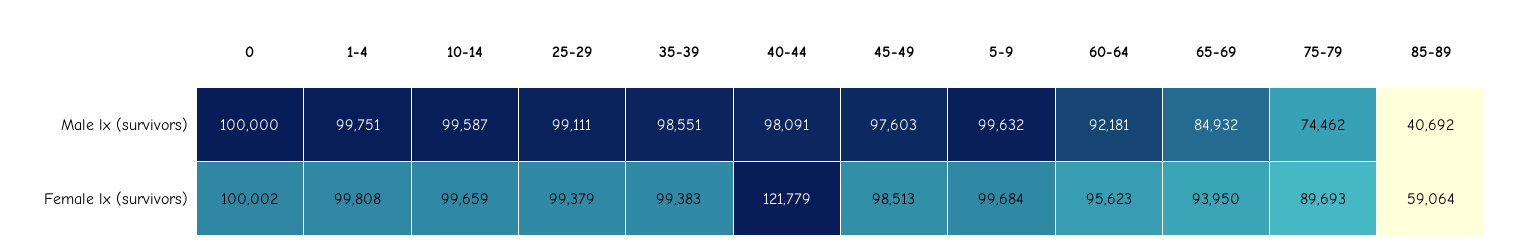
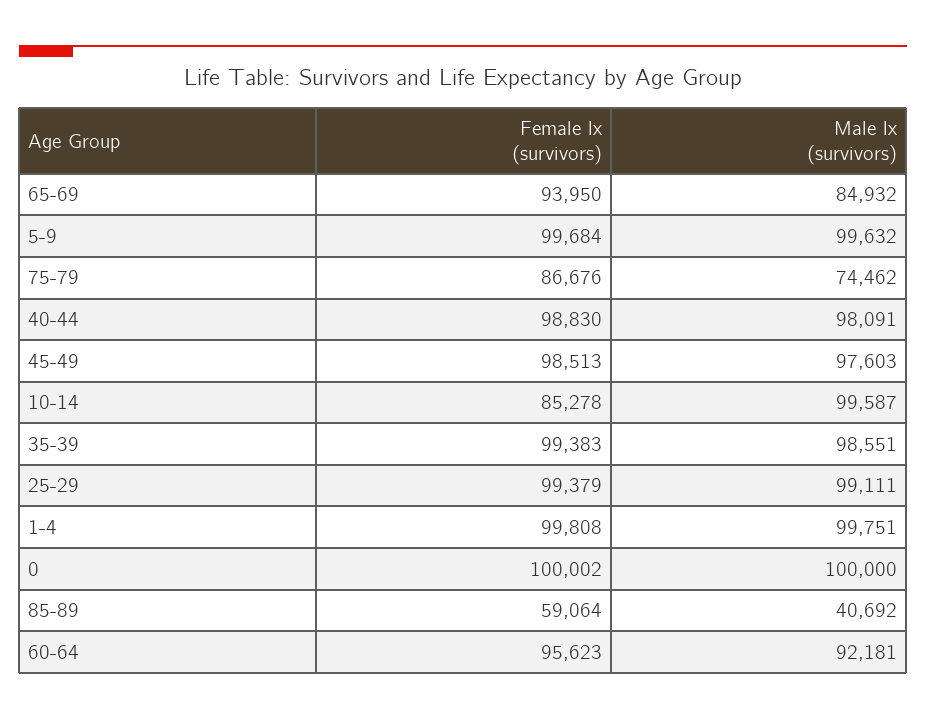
10-14, Female lx (survivors): 99659 -> 85278
40-44, Female lx (survivors): 121779 -> 98830
75-79, Female lx (survivors): 89693 -> 86676

